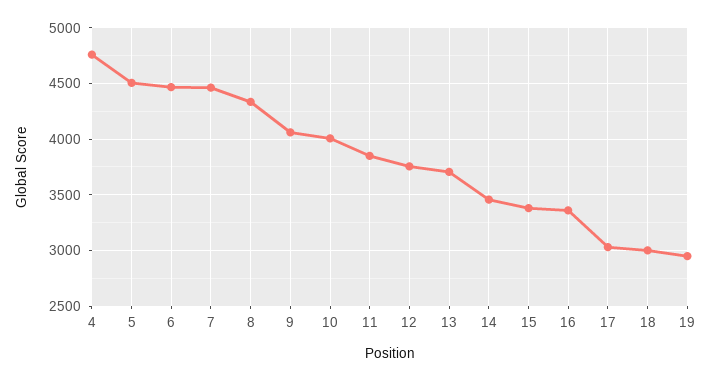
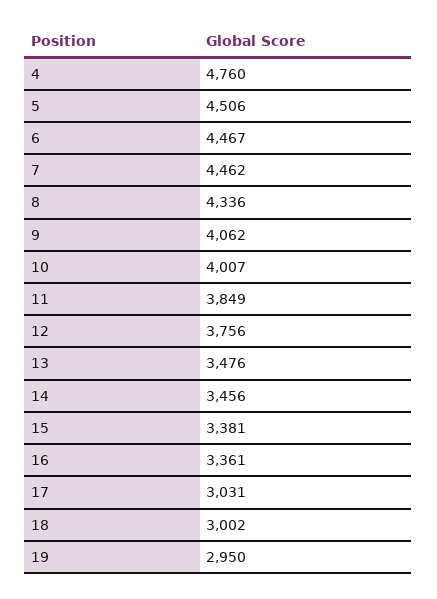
13: 3700 -> 3476

